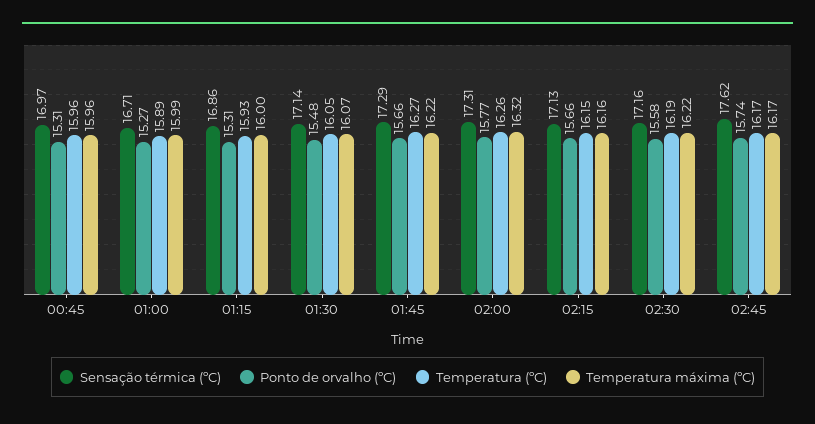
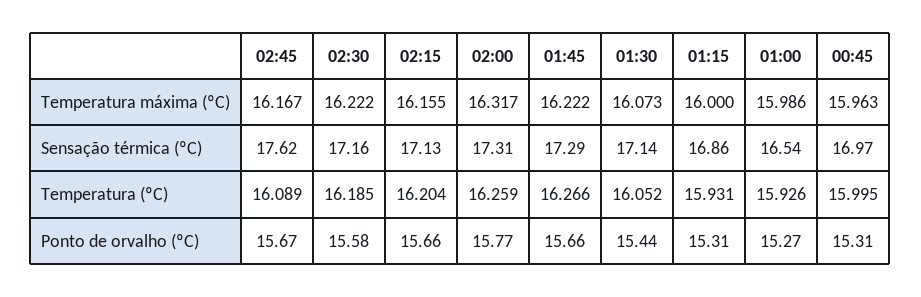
Temperatura (ºC), 00:45: 15.96 -> 15.995
Sensação térmica (ºC), 01:00: 16.71 -> 16.54
Temperatura (ºC), 01:00: 15.89 -> 15.926
Ponto de orvalho (ºC), 01:30: 15.48 -> 15.44
Temperatura (ºC), 02:15: 16.15 -> 16.204
Ponto de orvalho (ºC), 02:45: 15.74 -> 15.67
Temperatura (ºC), 02:45: 16.17 -> 16.089

